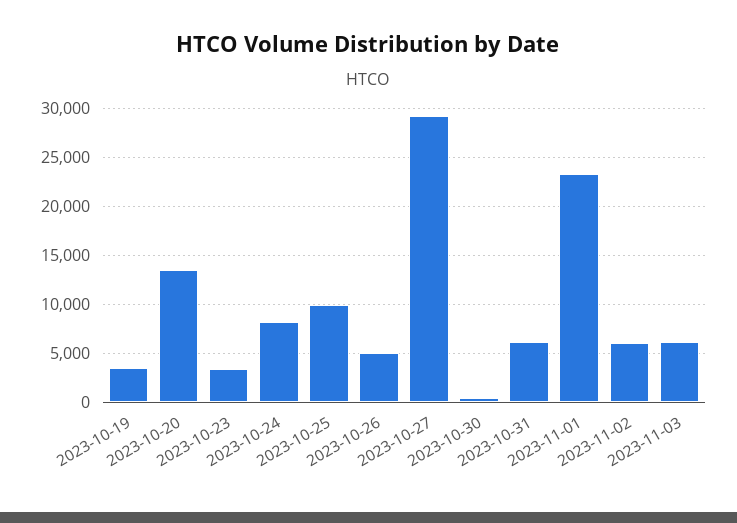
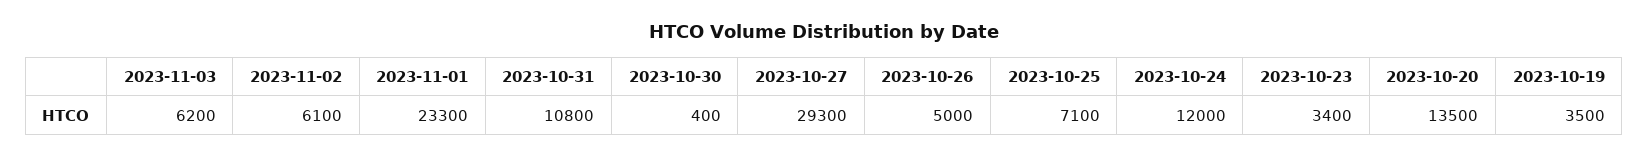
2023-10-24: 8000 -> 12000
2023-10-25: 10000 -> 7100
2023-10-31: 6000 -> 10800

